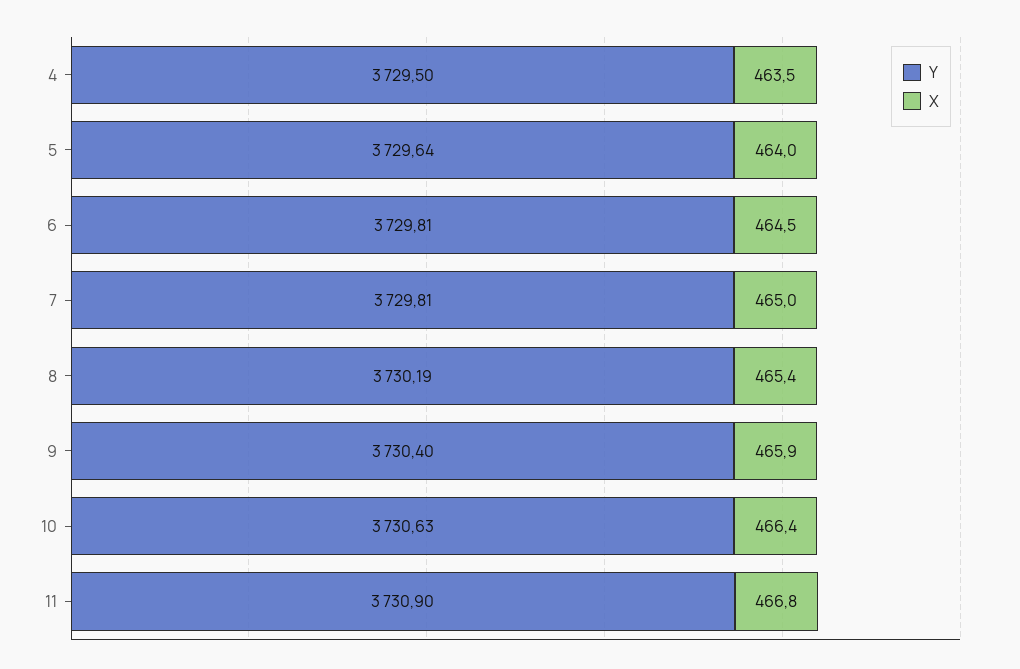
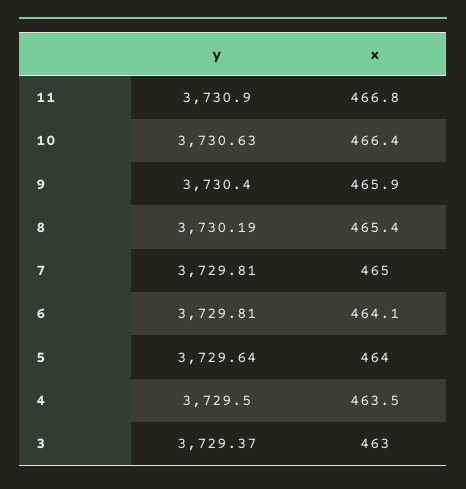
X, 6: 464.5 -> 464.1
Y, 3: none -> 3729.37
X, 3: none -> 463

